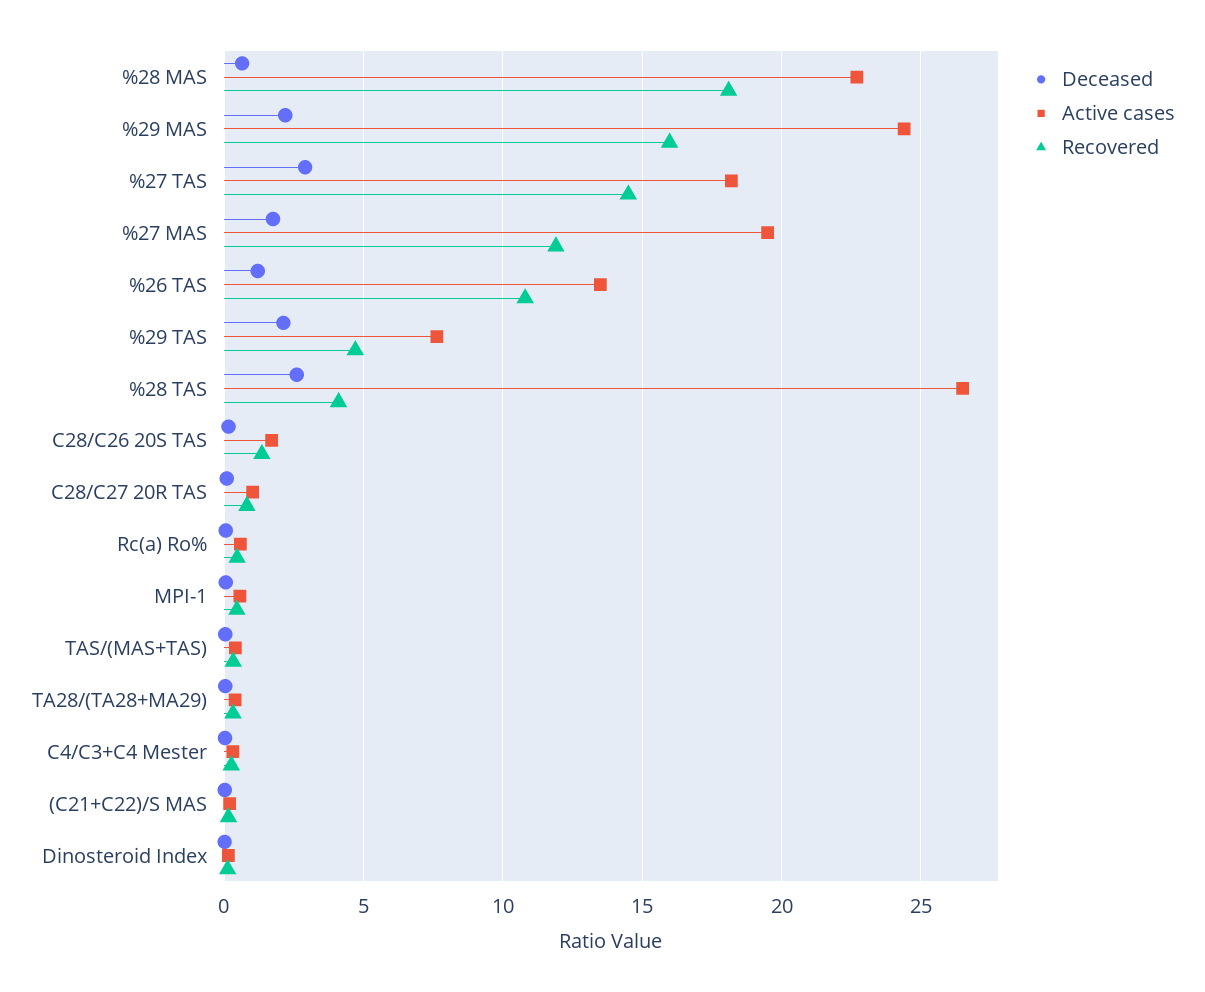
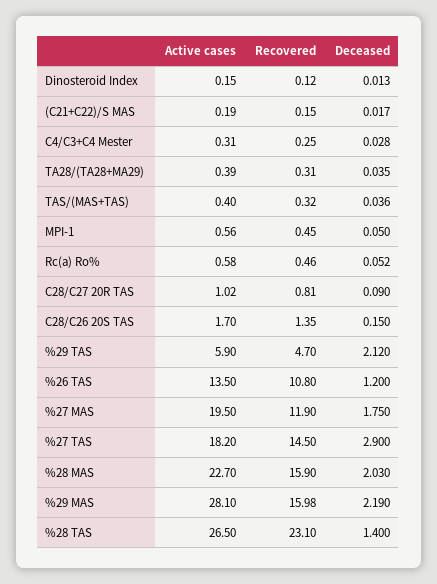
Deceased, %28 MAS: 0.5 -> 2.03
Recovered, %28 MAS: 18 -> 15.9
Active cases, %29 MAS: 24.5 -> 28.1
Active cases, %29 TAS: 7.5 -> 5.9
Deceased, %28 TAS: 2.5 -> 1.4
Recovered, %28 TAS: 4 -> 23.1

